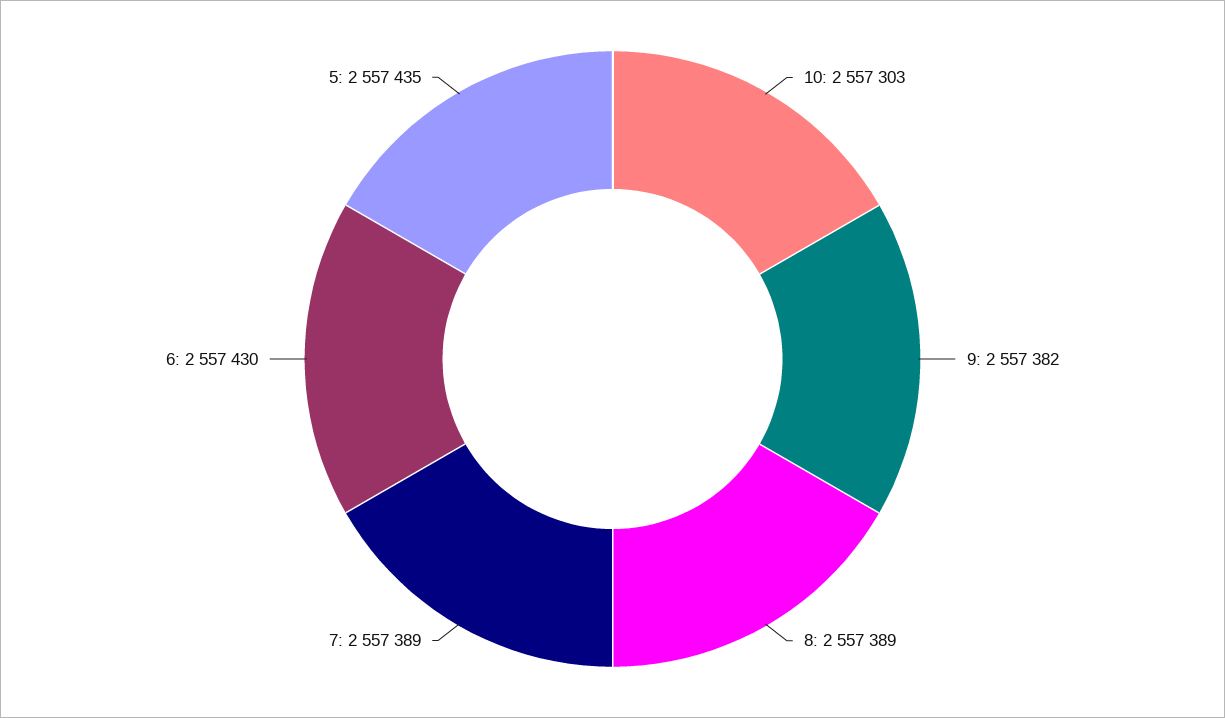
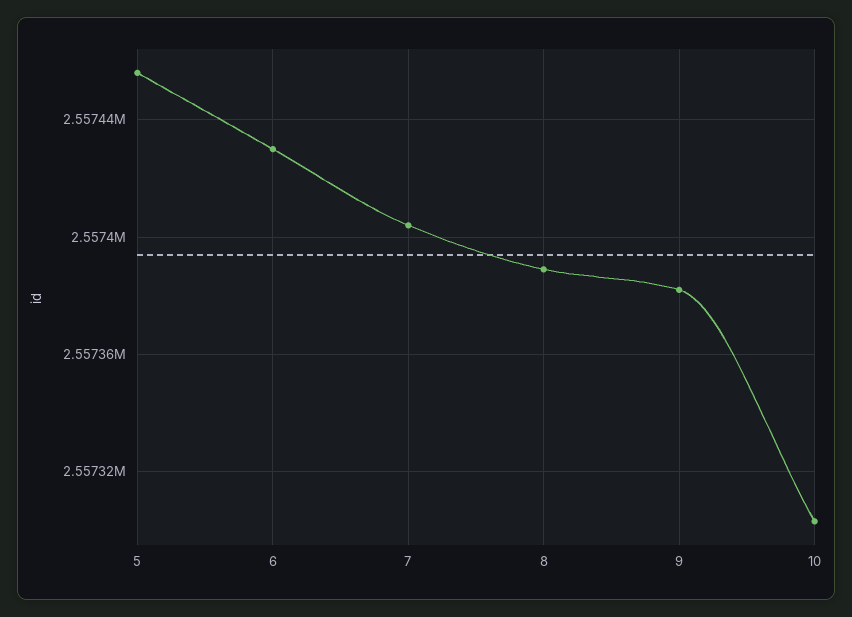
7: 2557389 -> 2557405
5: 2557435 -> 2557455

